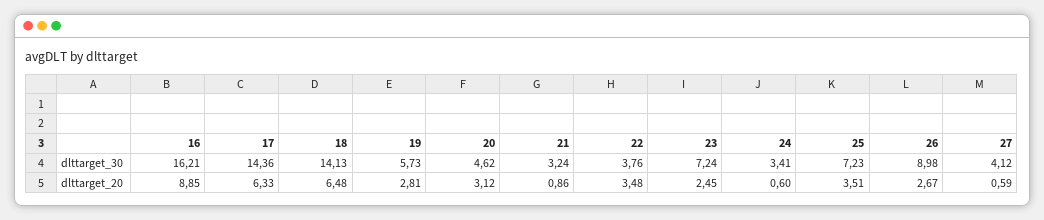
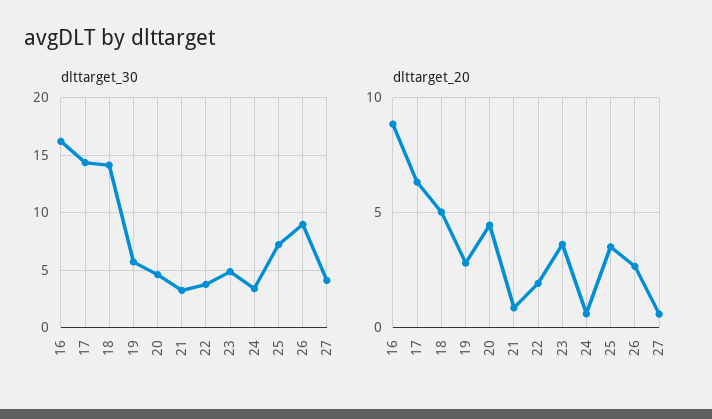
dlttarget_30, 23: 7.24 -> 5
dlttarget_20, 18: 6.48 -> 5
dlttarget_20, 20: 3.12 -> 4.5
dlttarget_20, 22: 3.48 -> 2
dlttarget_20, 23: 2.45 -> 3.5

